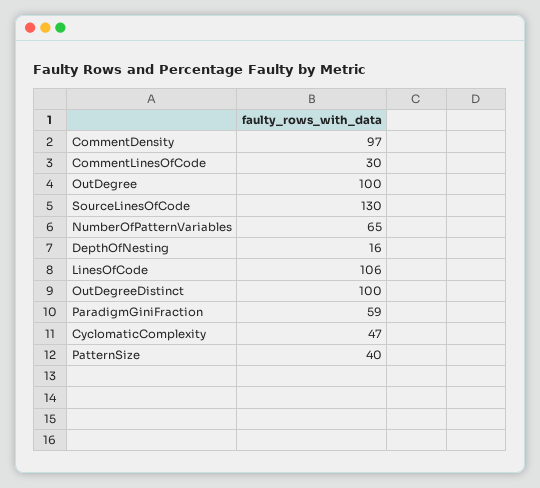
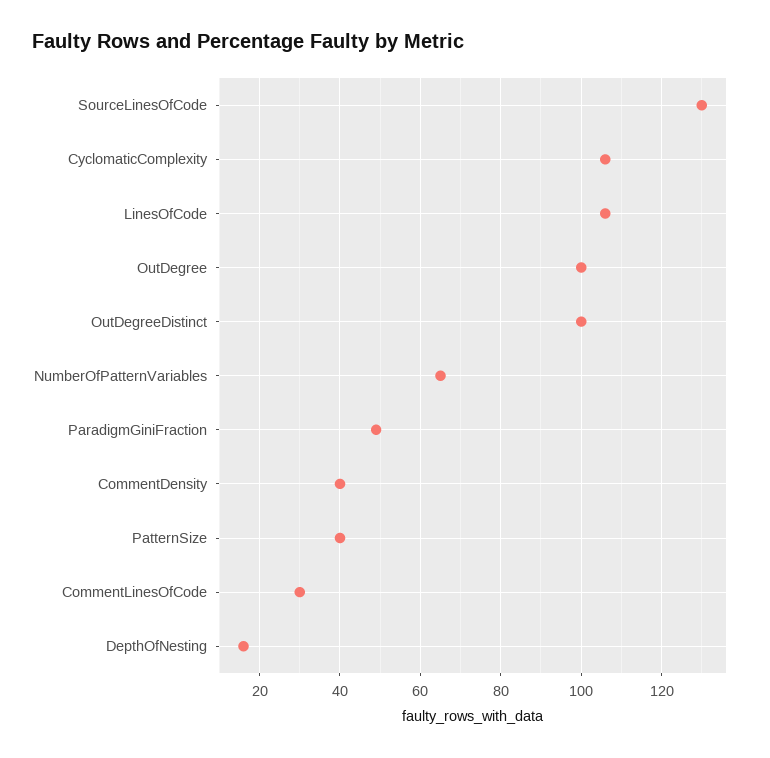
CommentDensity: 97 -> 40
ParadigmGiniFraction: 59 -> 50
CyclomaticComplexity: 47 -> 105

